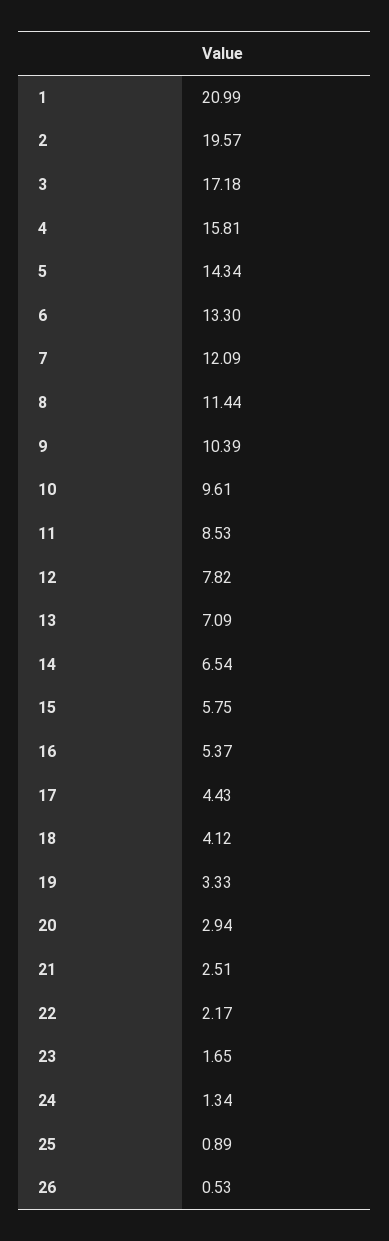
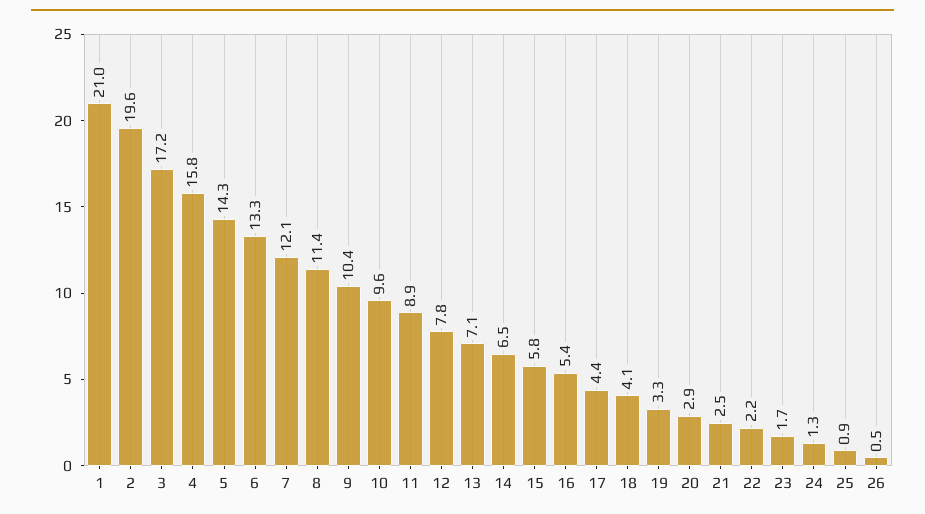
11: 8.53 -> 8.9

